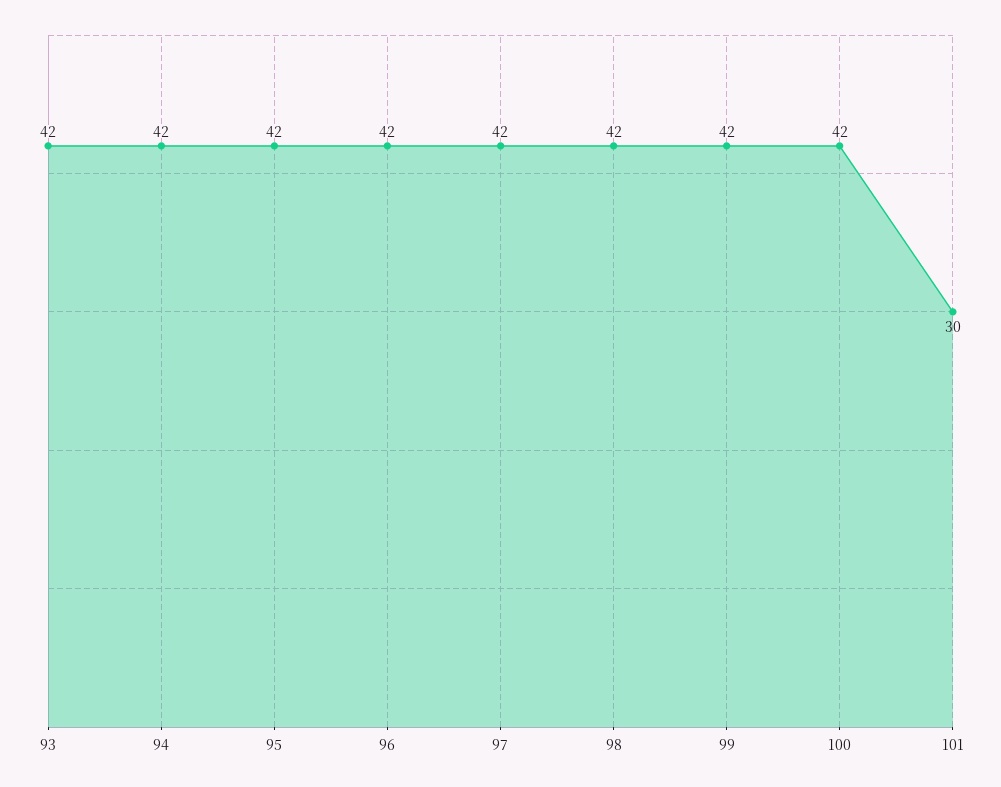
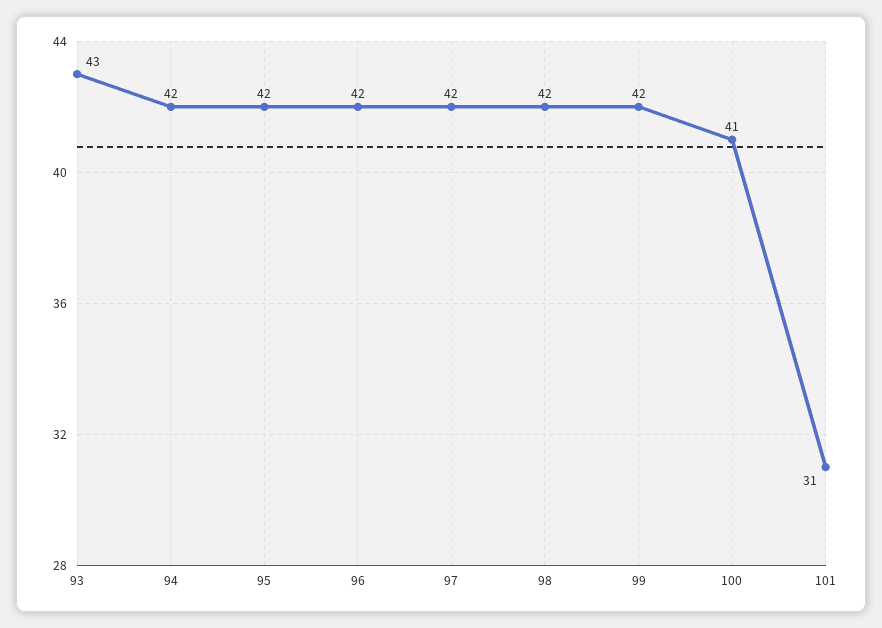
93: 42 -> 43
100: 42 -> 41
101: 30 -> 31

